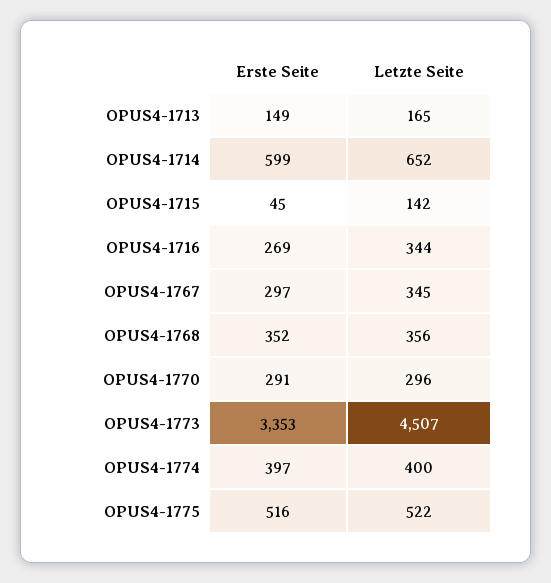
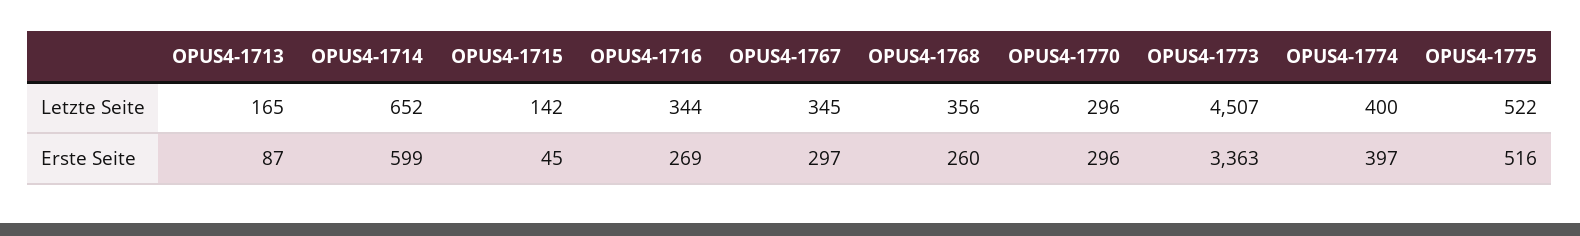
Erste Seite, OPUS4-1713: 149 -> 87
Erste Seite, OPUS4-1768: 352 -> 260
Erste Seite, OPUS4-1770: 291 -> 296
Erste Seite, OPUS4-1773: 3353 -> 3363

